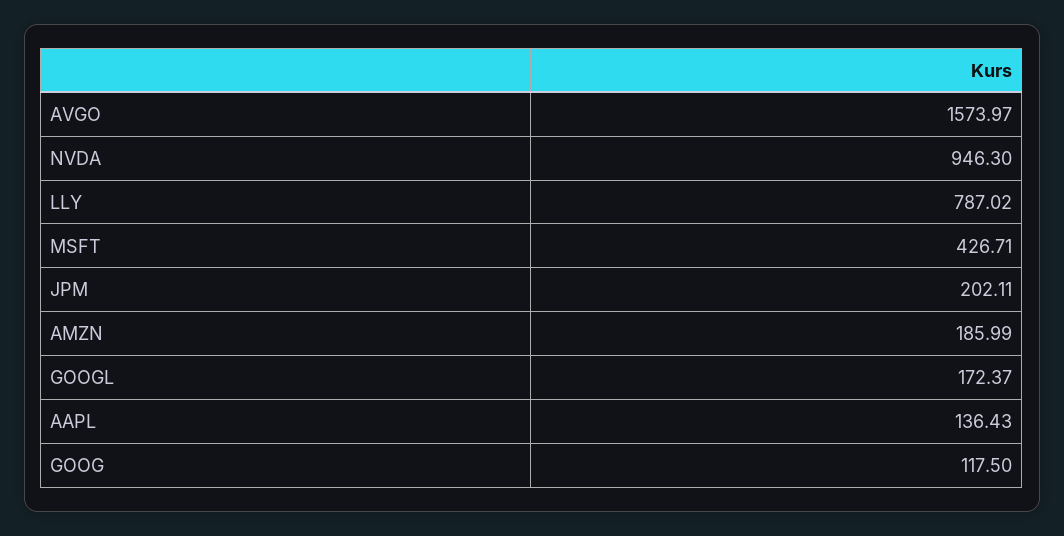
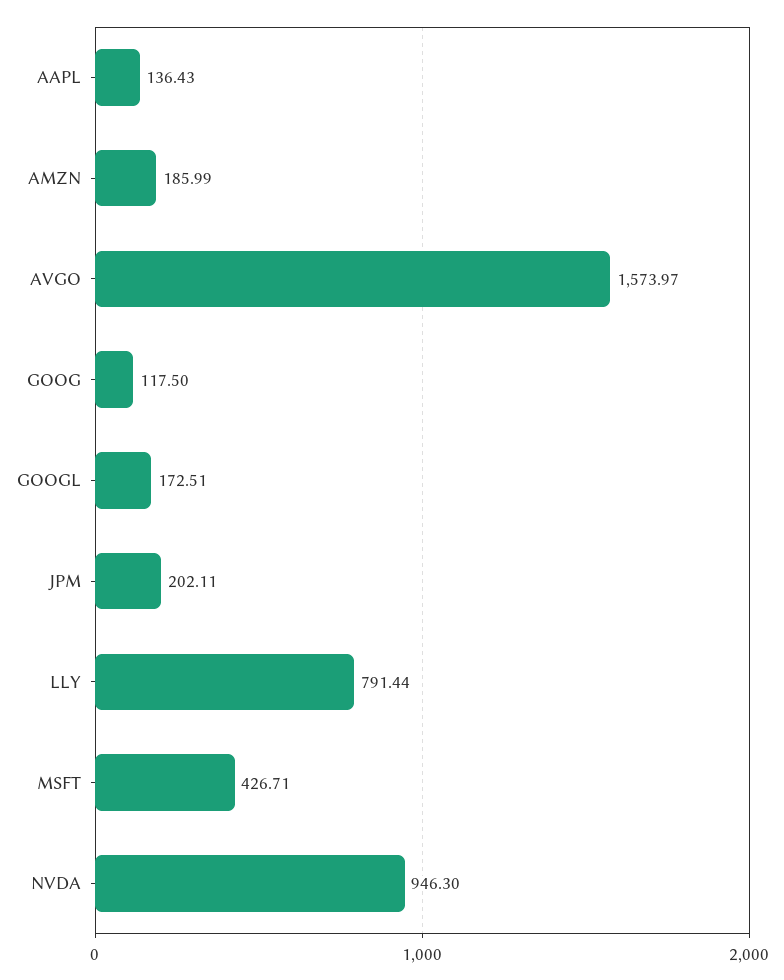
LLY: 787.02 -> 791.44
GOOGL: 172.37 -> 172.51

